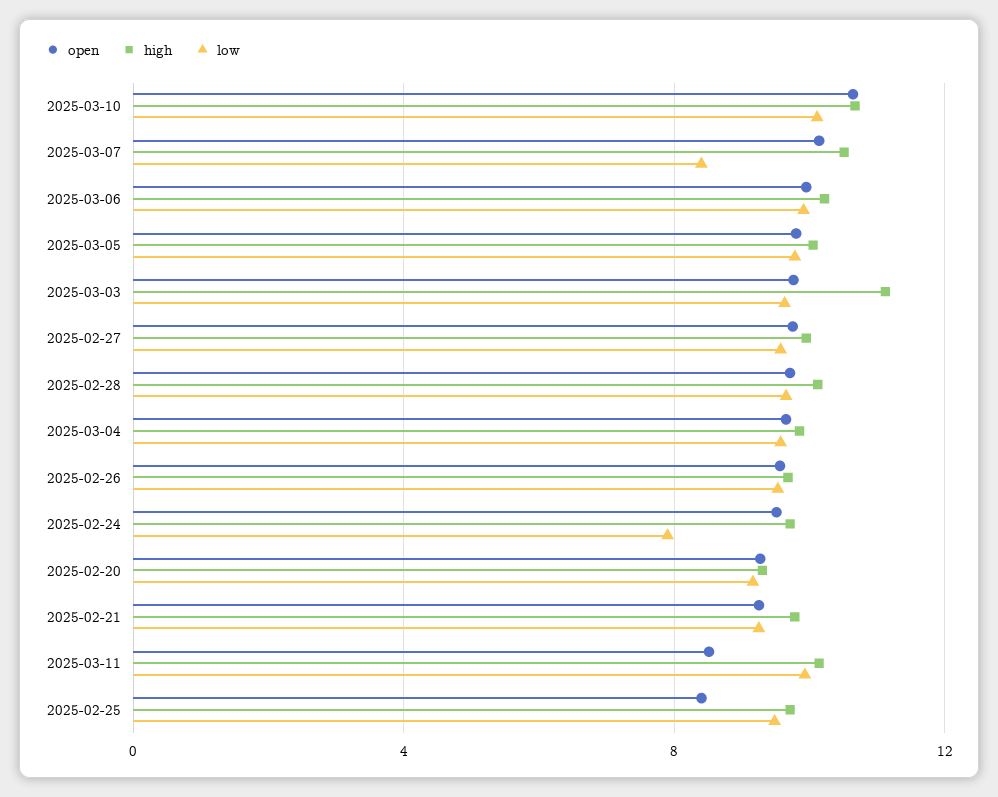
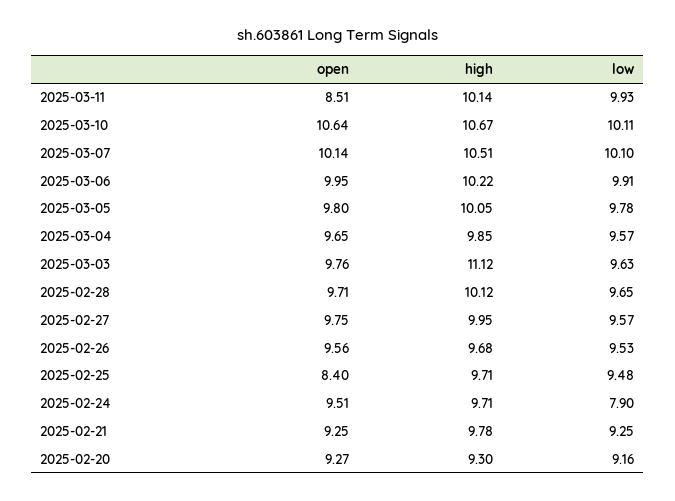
low, 2025-03-07: 8.5 -> 10.1

